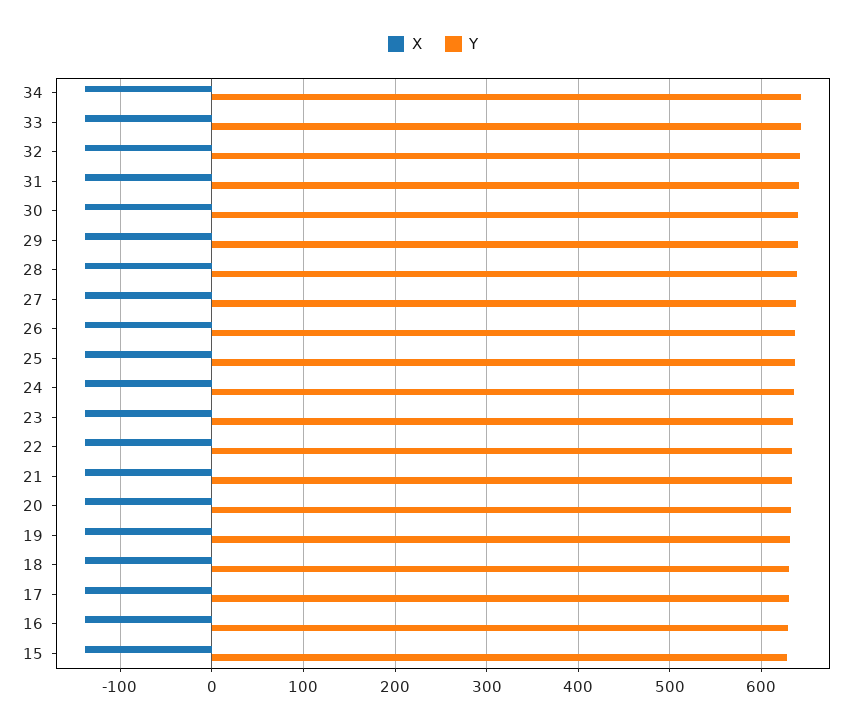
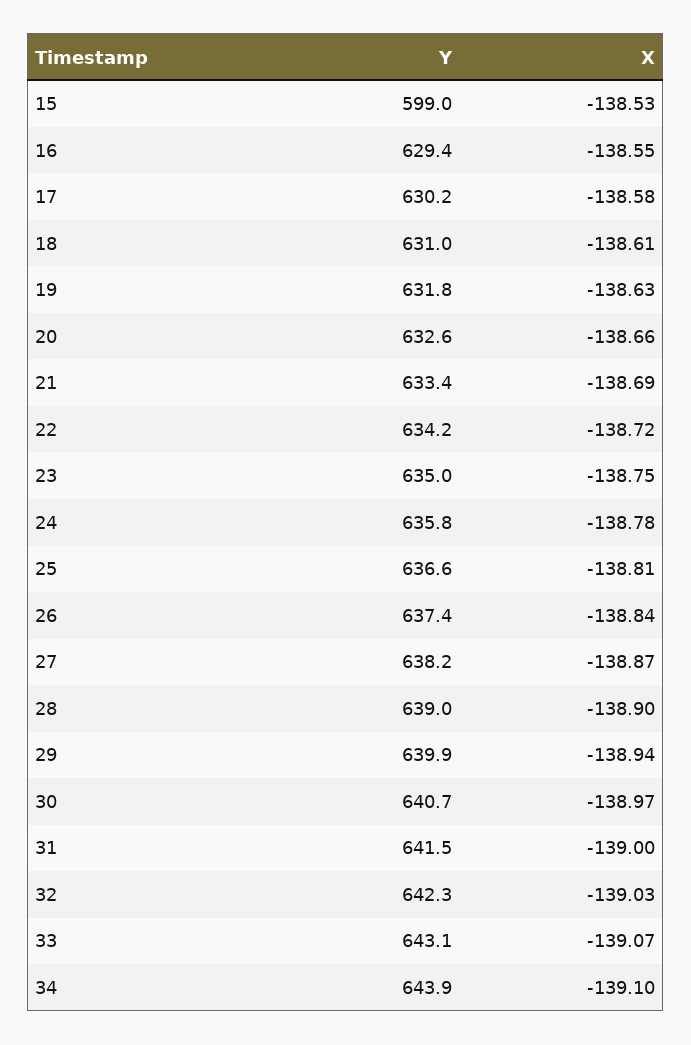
Y, 15: 630 -> 599

